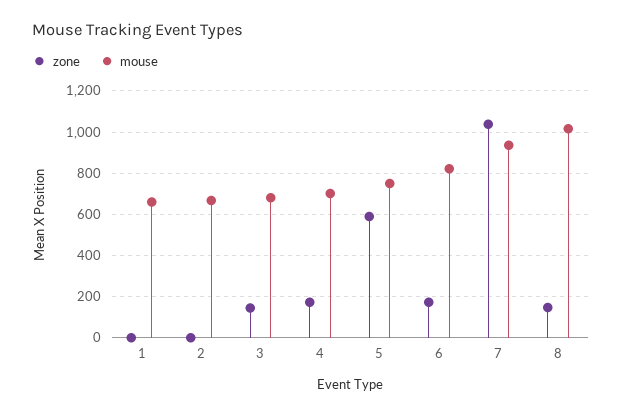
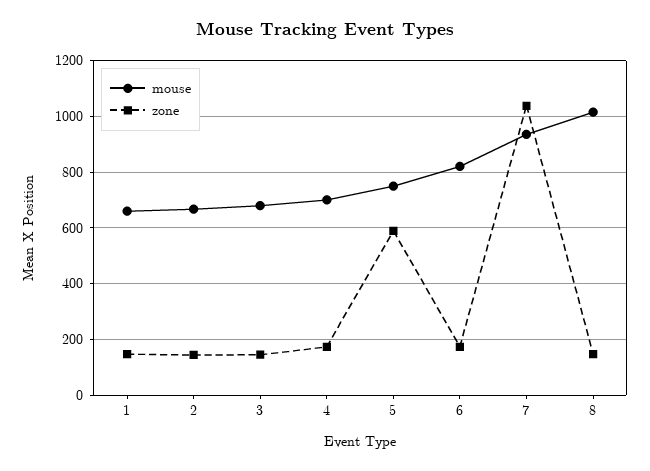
zone, 1: 0 -> 150
zone, 2: 0 -> 150

